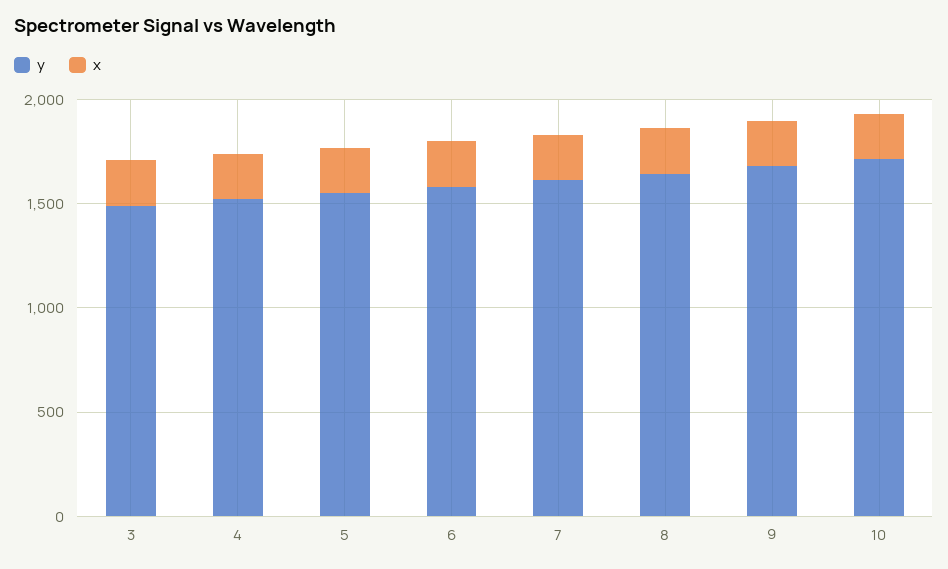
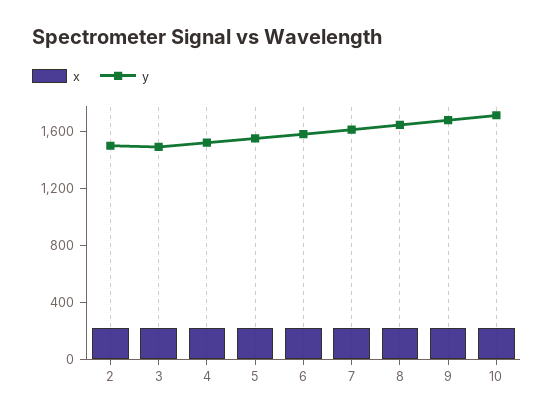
x, 2: none -> 200
y, 2: none -> 1500

